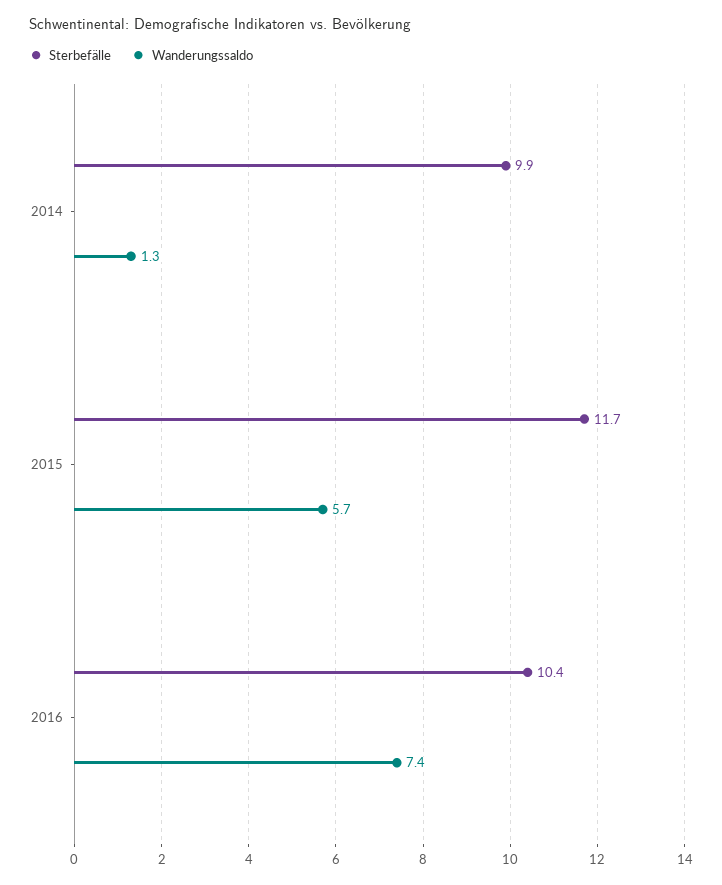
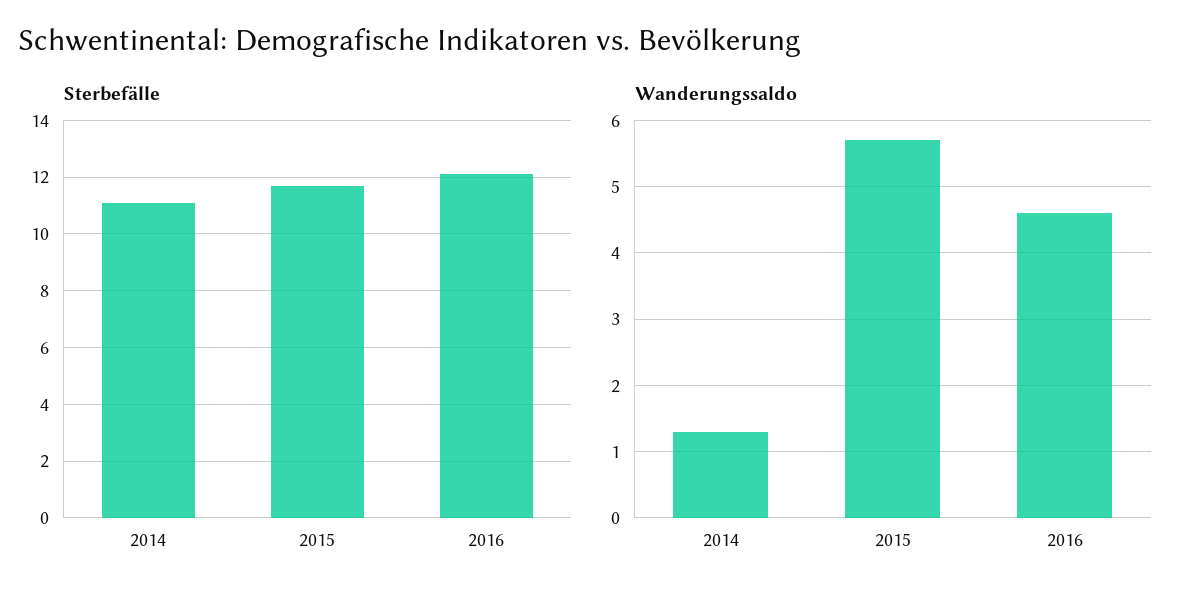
Sterbefälle, 2014: 9.9 -> 11
Sterbefälle, 2016: 10.4 -> 12
Wanderungssaldo, 2016: 7.4 -> 4.6

